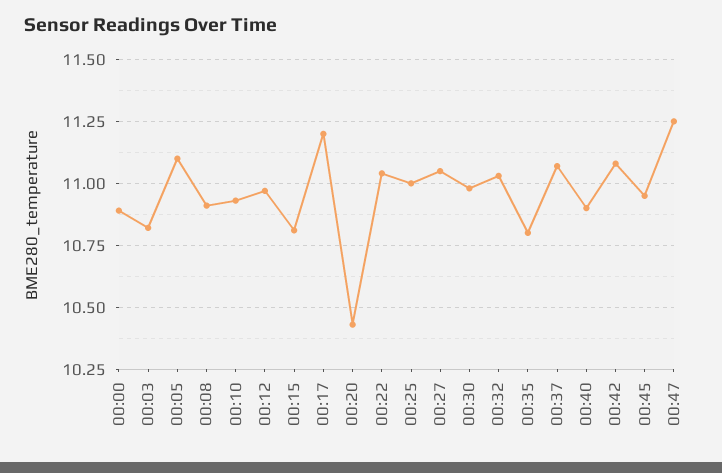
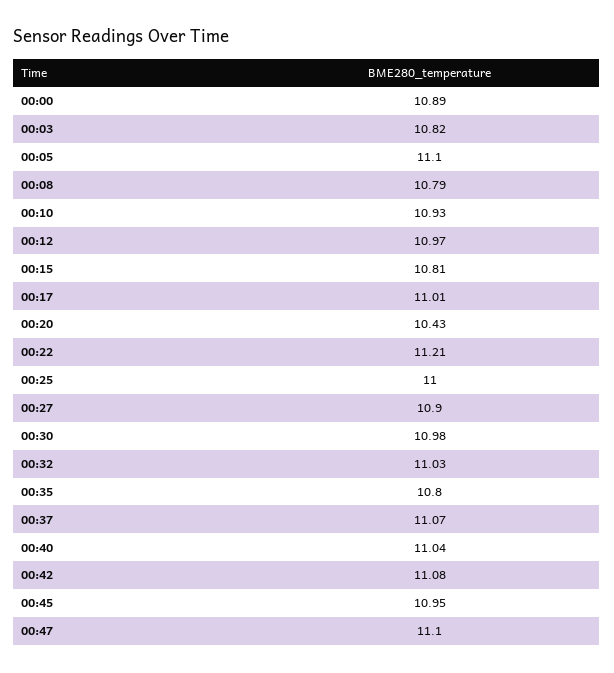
00:08: 10.9 -> 10.79
00:17: 11.2 -> 11.01
00:22: 11.05 -> 11.21
00:27: 11.05 -> 10.9
00:40: 10.9 -> 11.04
00:47: 11.25 -> 11.1

